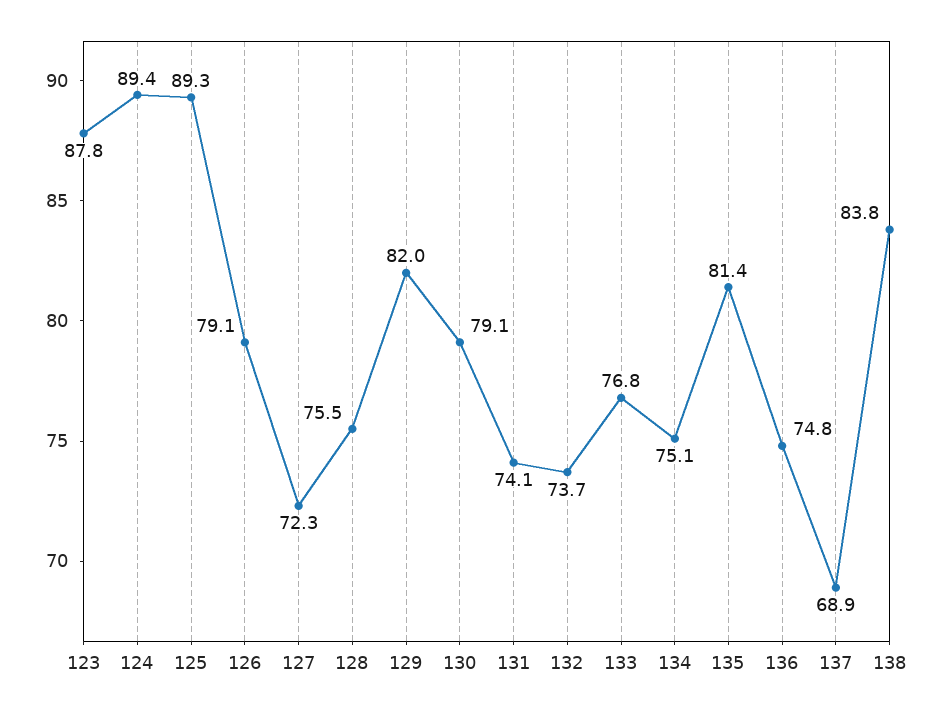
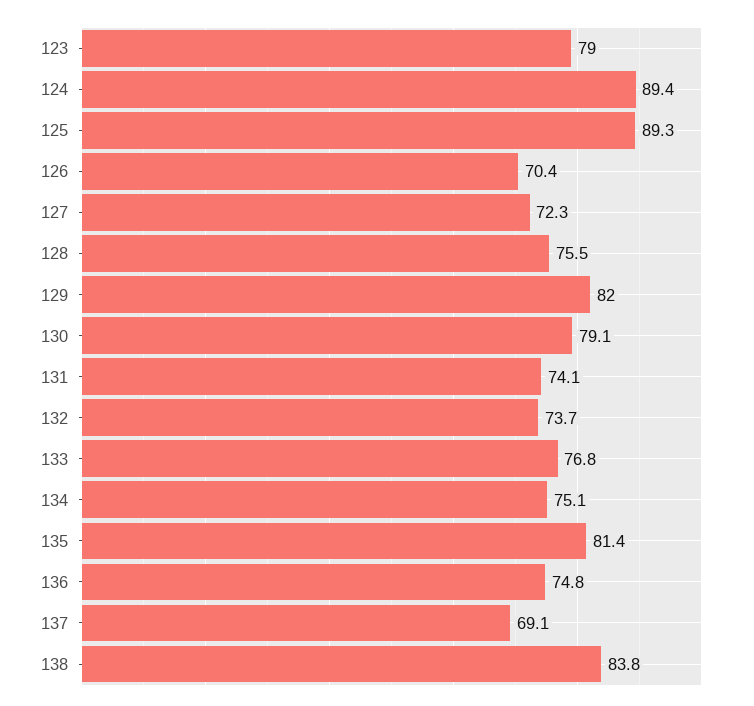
123: 87.8 -> 79
126: 79.1 -> 70.4
137: 68.9 -> 69.1

